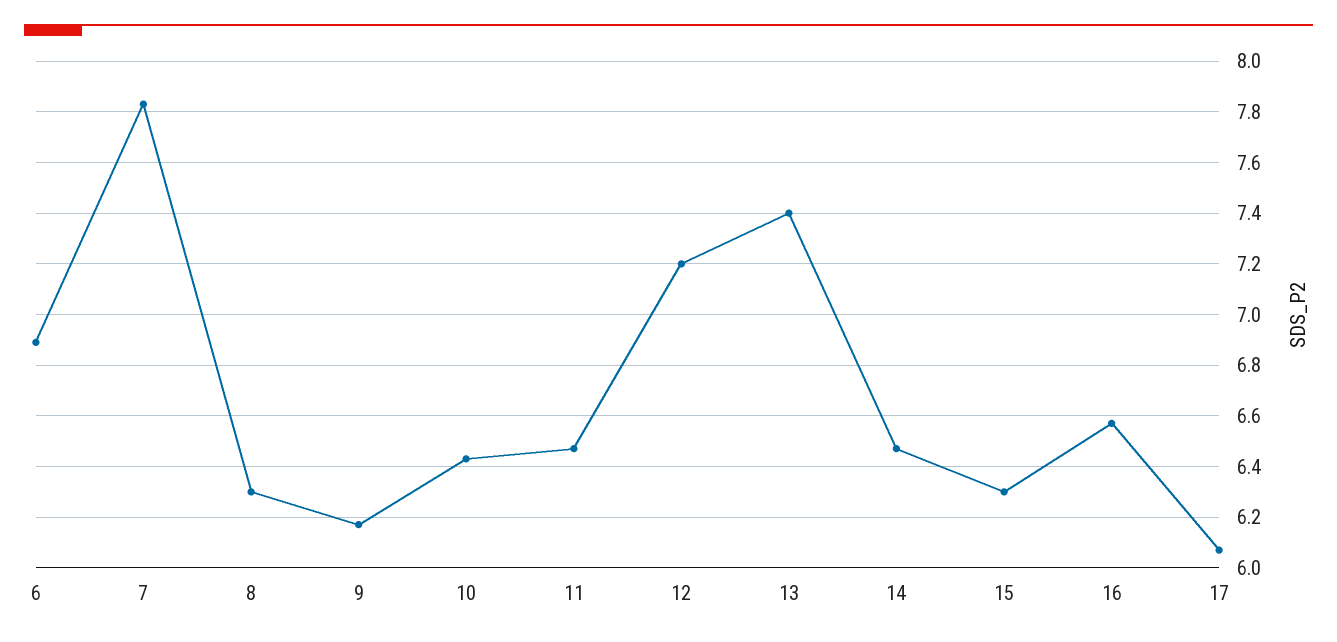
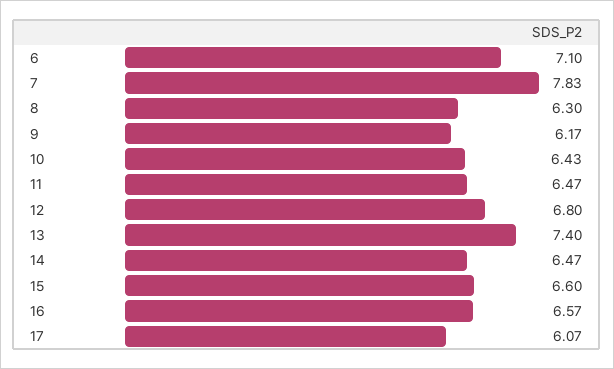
6: 6.9 -> 7.1
12: 7.2 -> 6.8
15: 6.3 -> 6.6

